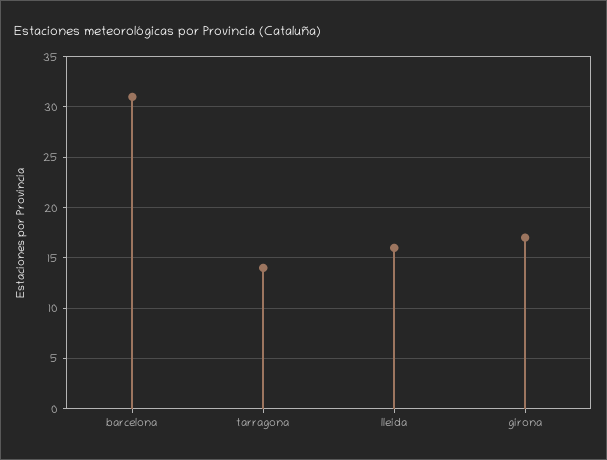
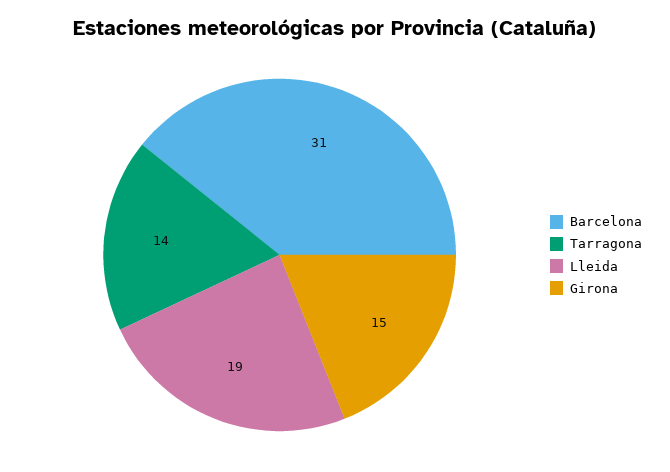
lleida: 16 -> 19
girona: 17 -> 15

